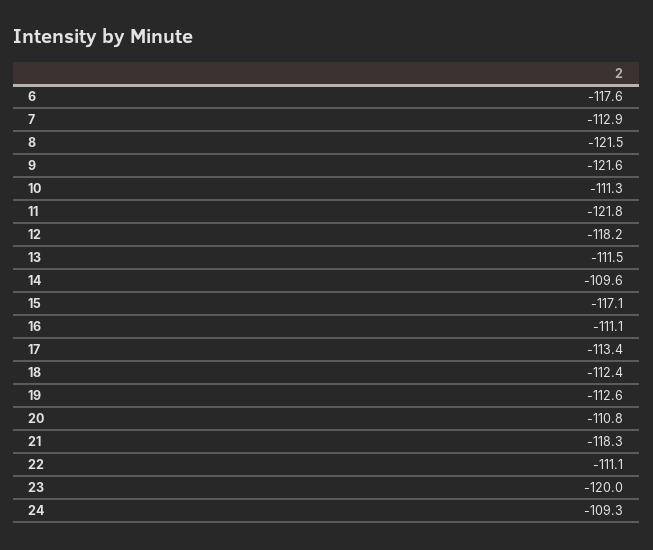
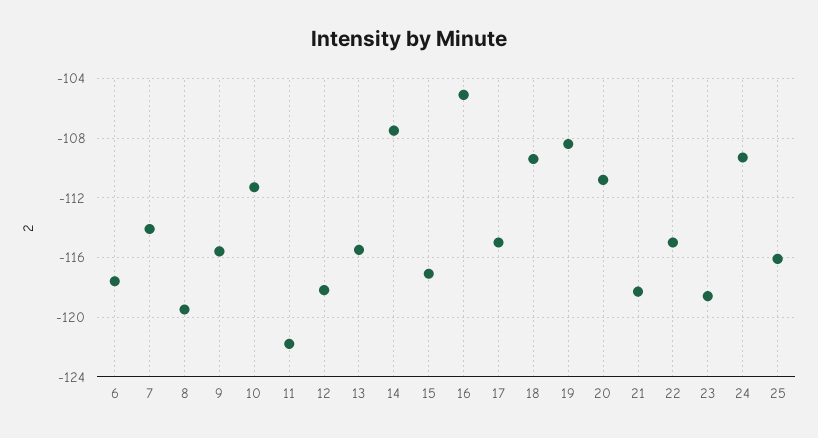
7: -112.9 -> -114
8: -121.5 -> -119.5
9: -121.6 -> -115.5
13: -111.5 -> -115.5
14: -109.6 -> -107.5
16: -111.1 -> -105
17: -113.4 -> -115
18: -112.4 -> -109.5
19: -112.6 -> -108.5
22: -111.1 -> -115
23: -120 -> -118.5
25: none -> -116

